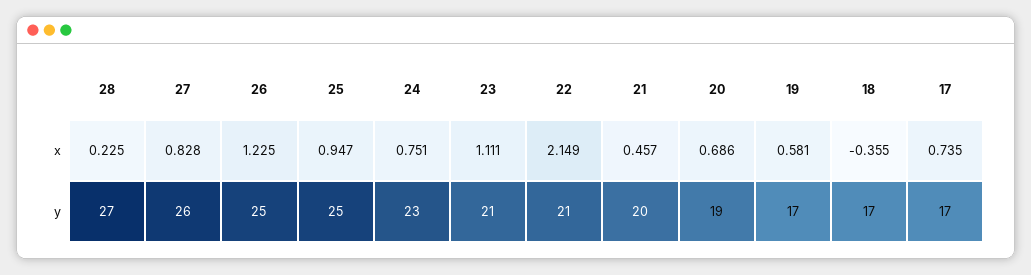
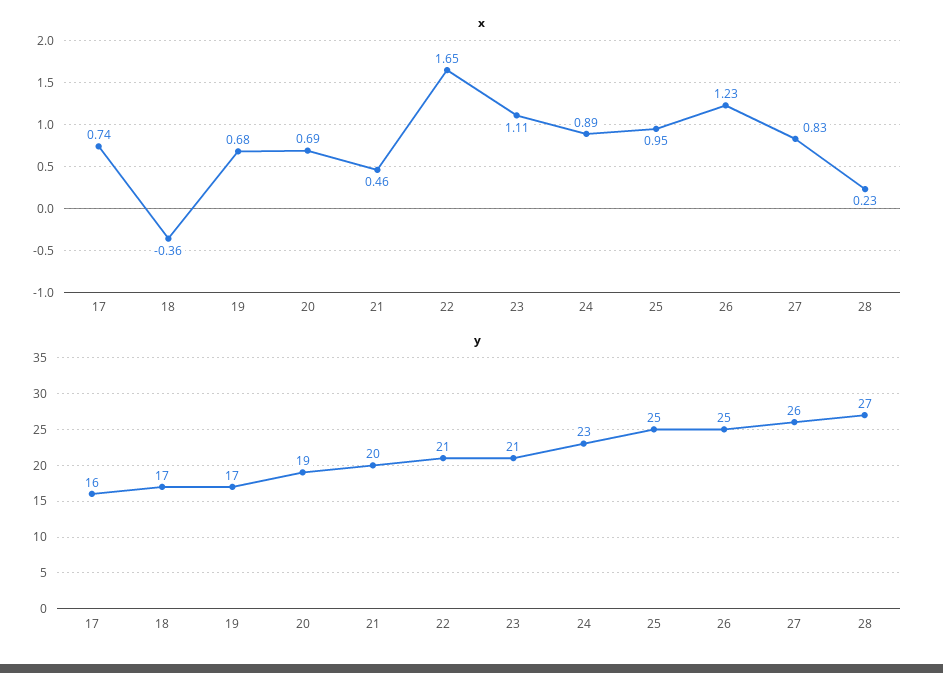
x, 24: 0.751 -> 0.89
x, 22: 2.149 -> 1.65
x, 19: 0.581 -> 0.68
y, 17: 17 -> 16

